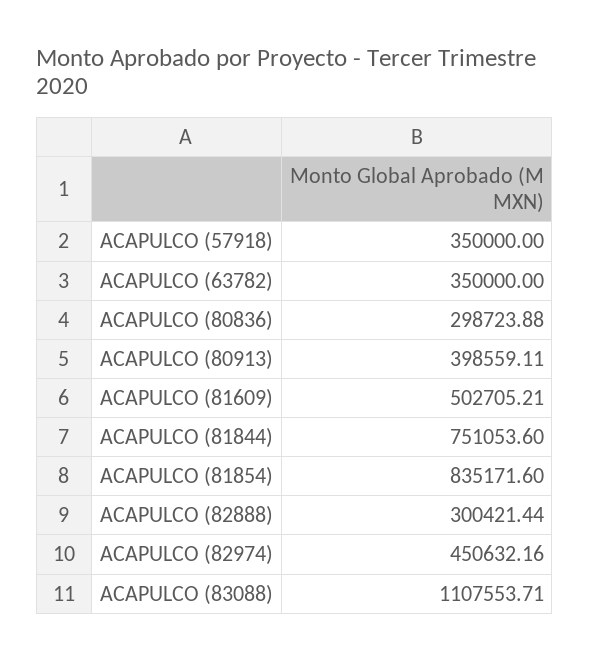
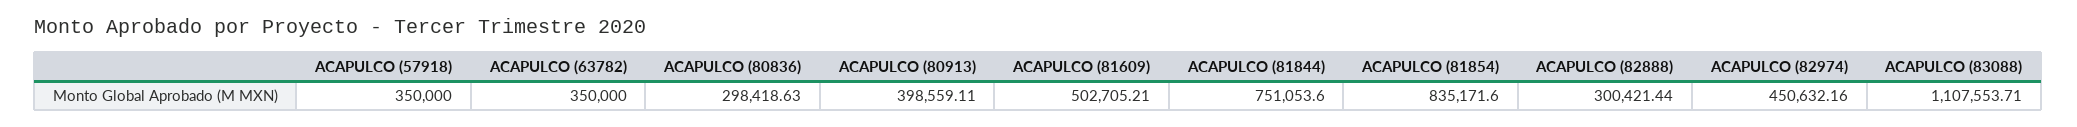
ACAPULCO (80836): 298723.88 -> 298418.63

